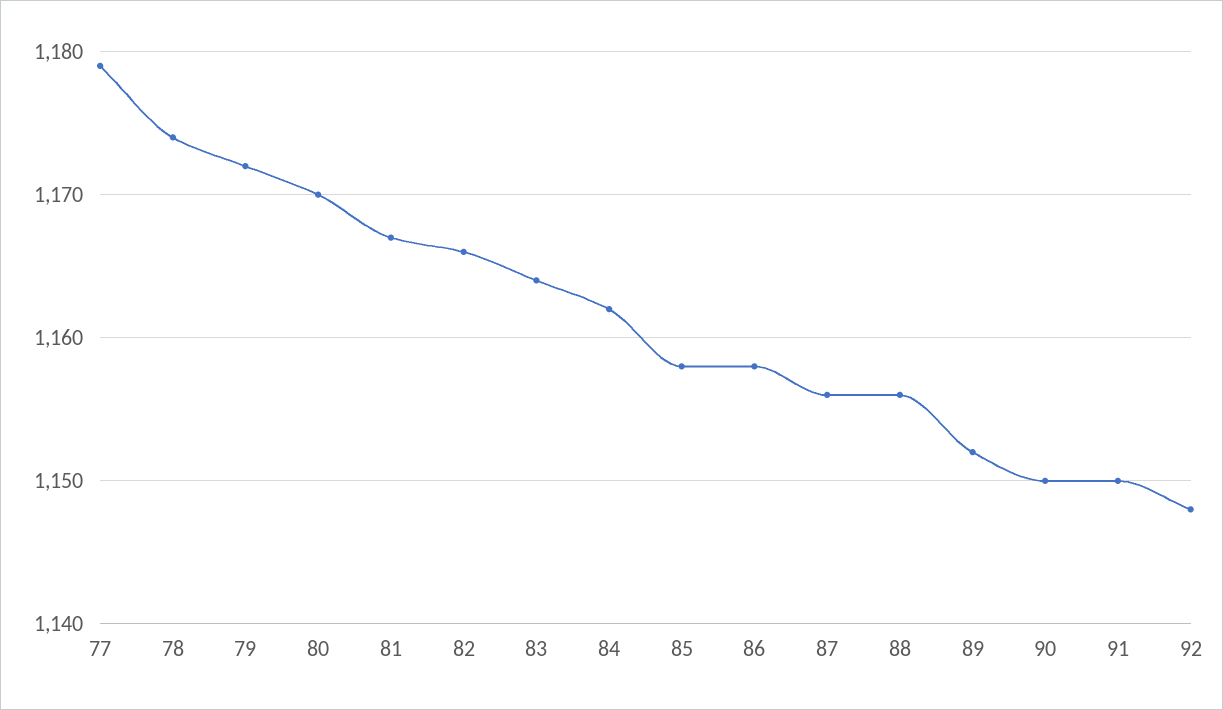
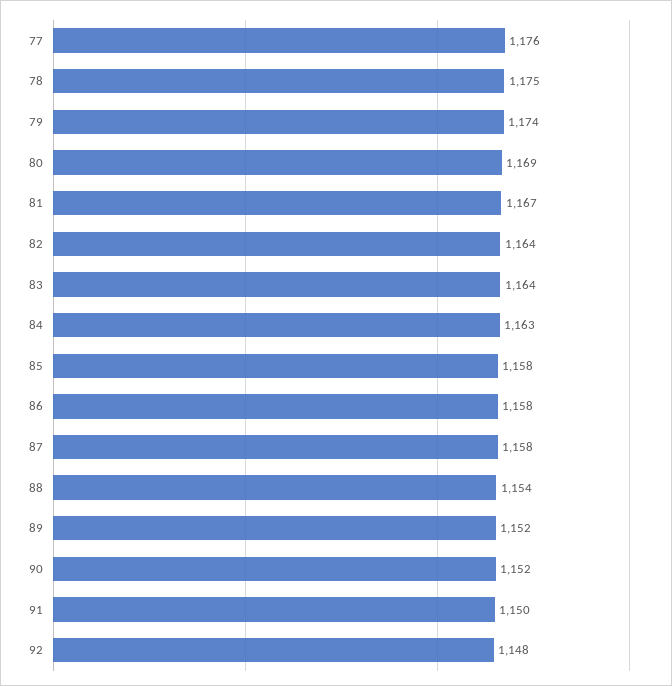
77: 1179 -> 1176
78: 1174 -> 1175
79: 1172 -> 1174
80: 1170 -> 1169
82: 1166 -> 1164
84: 1162 -> 1163
87: 1156 -> 1158
88: 1156 -> 1154
90: 1150 -> 1152

